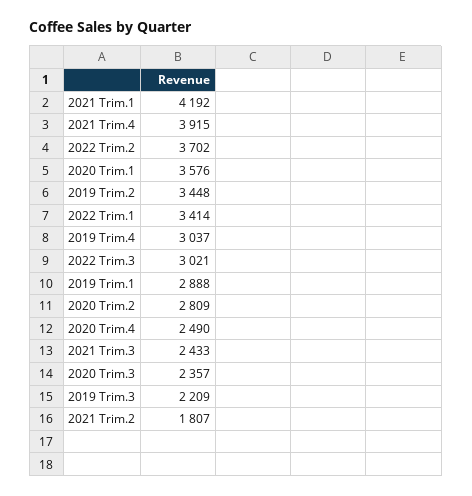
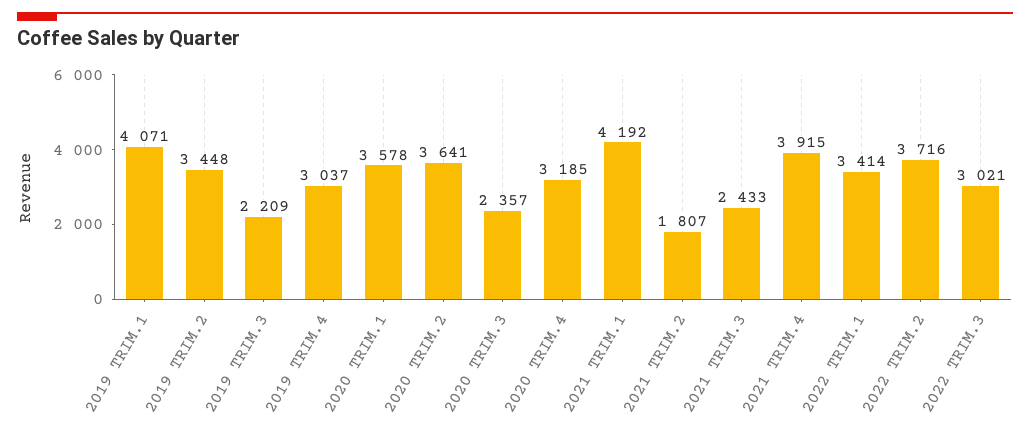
2022 Trim.2: 3702 -> 3716
2020 Trim.1: 3576 -> 3578
2019 Trim.1: 2888 -> 4071
2020 Trim.2: 2809 -> 3641
2020 Trim.4: 2490 -> 3185

